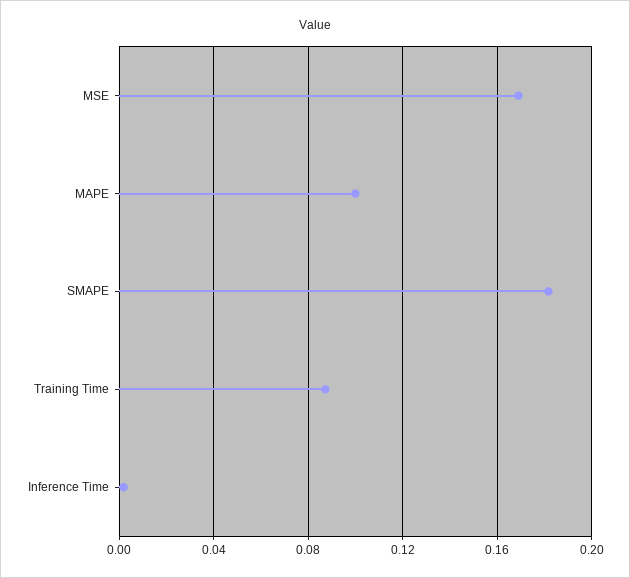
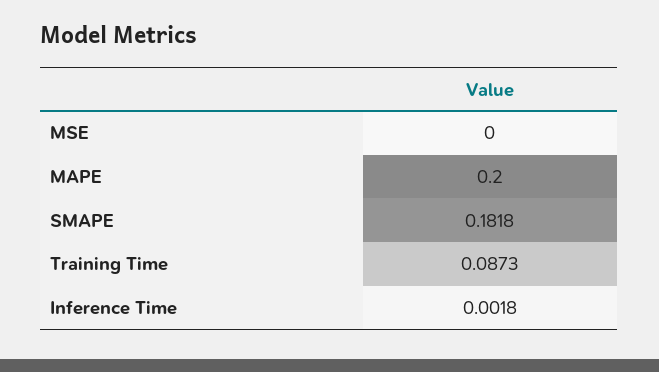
MSE: 0.17 -> 0
MAPE: 0.1 -> 0.2

